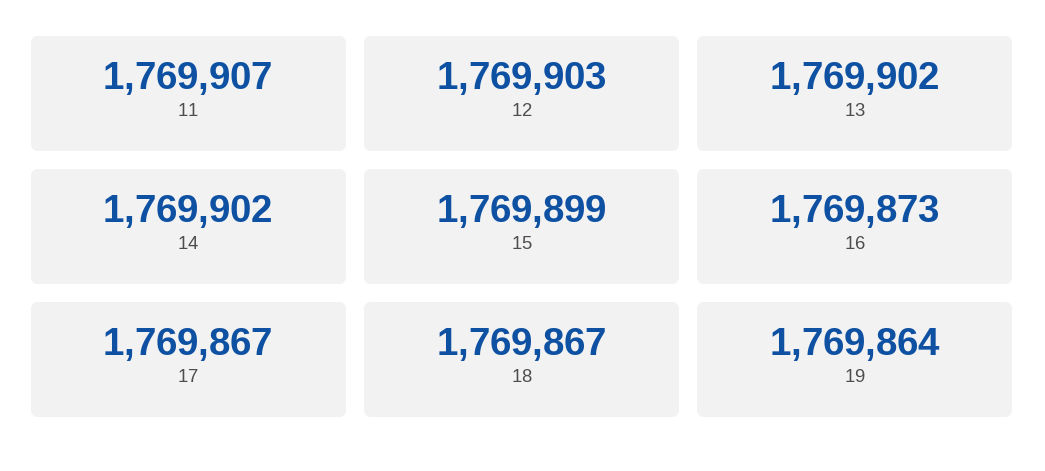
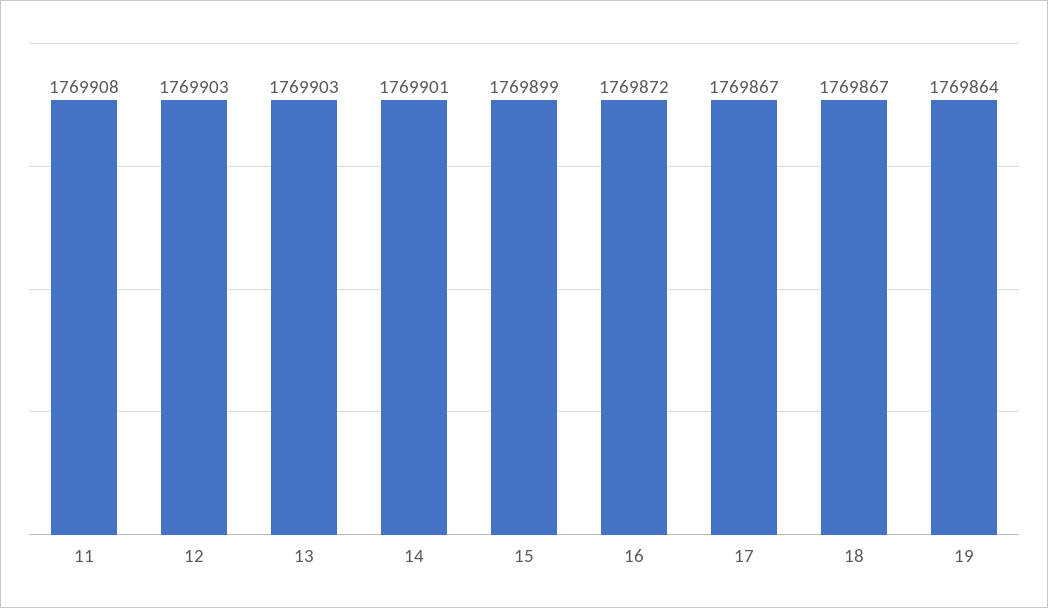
11: 1769907 -> 1769908
13: 1769902 -> 1769903
14: 1769902 -> 1769901
16: 1769873 -> 1769872

